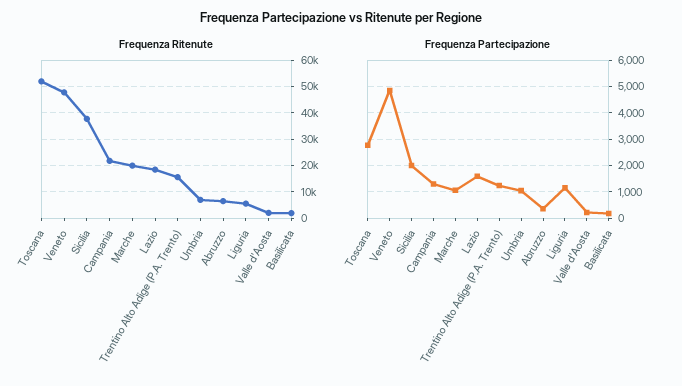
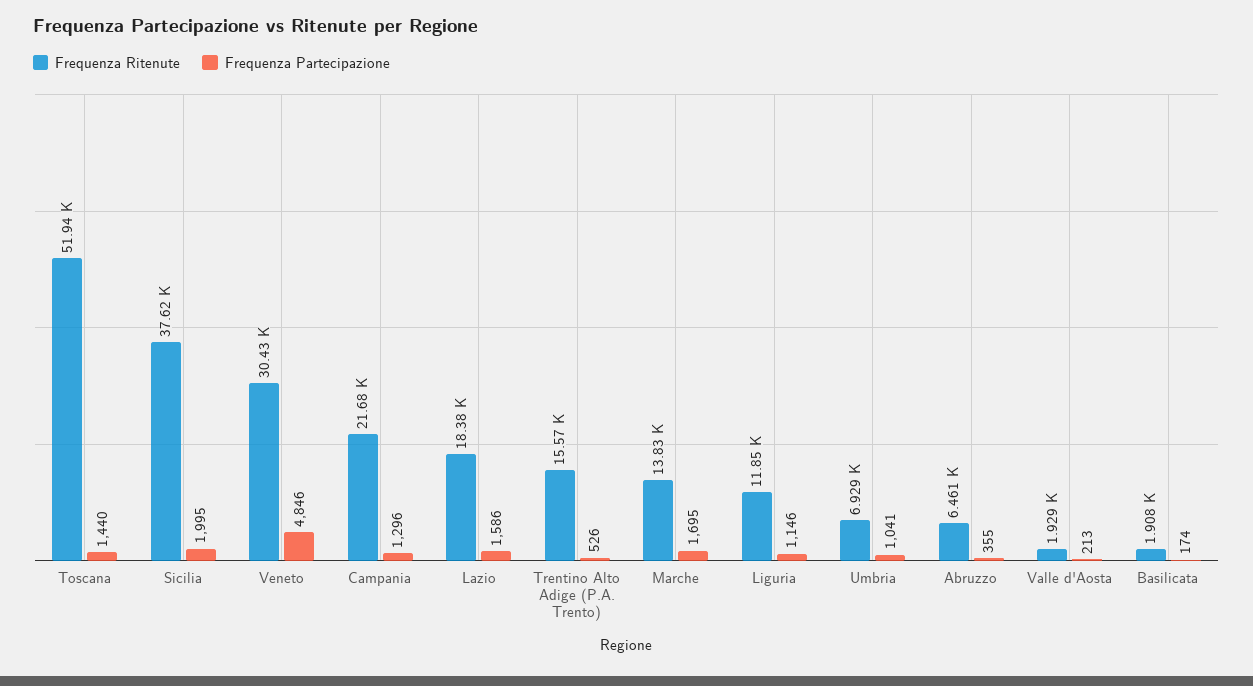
Frequenza Ritenute, Veneto: 47500 -> 30430
Frequenza Ritenute, Marche: 20000 -> 13830
Frequenza Ritenute, Liguria: 5000 -> 11850
Frequenza Partecipazione, Toscana: 2750 -> 1440
Frequenza Partecipazione, Marche: 1000 -> 1695
Frequenza Partecipazione, Trentino Alto Adige (P.A. Trento): 1250 -> 526

